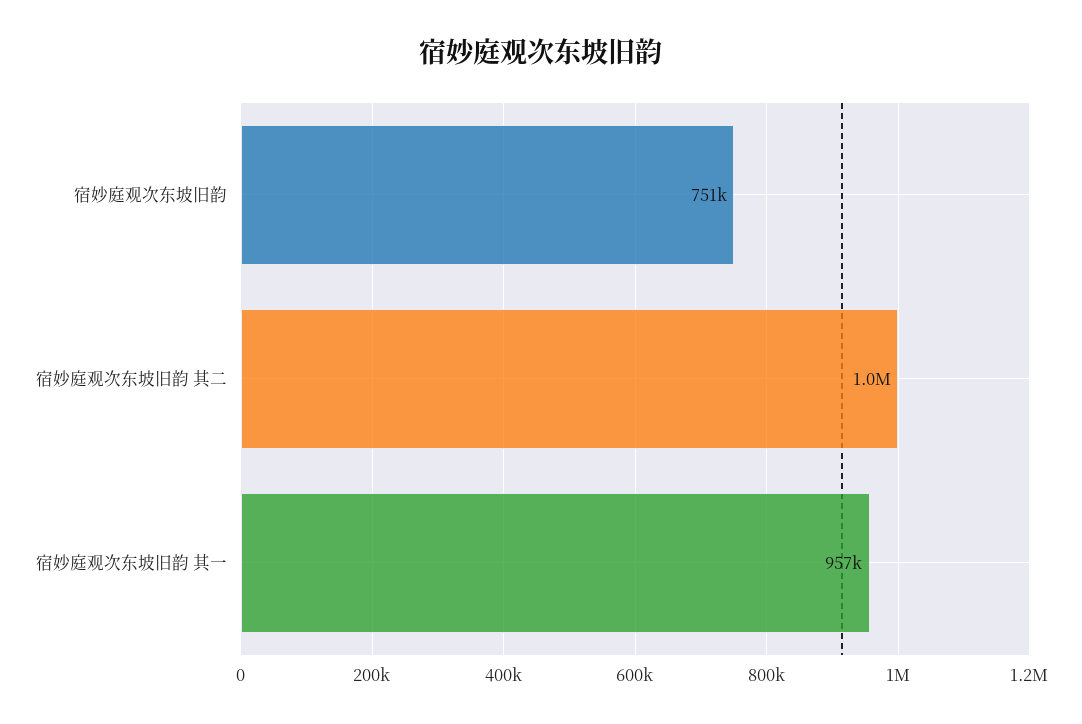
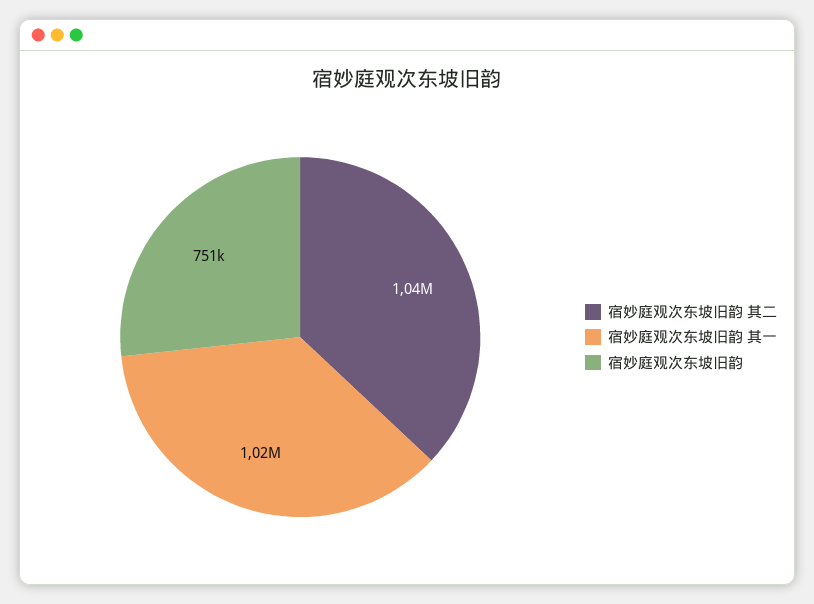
宿妙庭观次东坡旧韵 其一: 957000 -> 1020000

